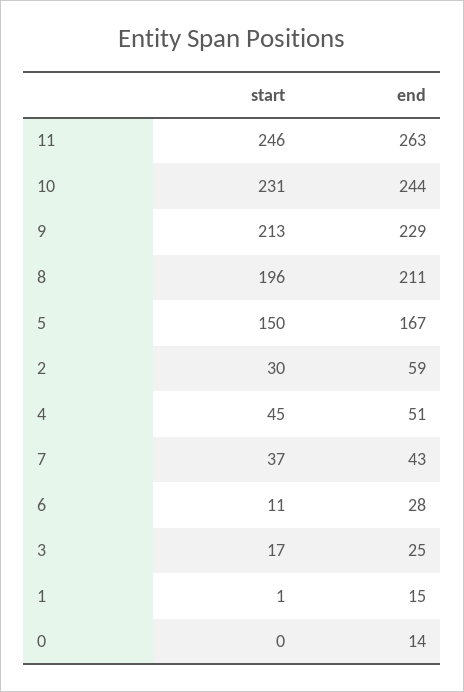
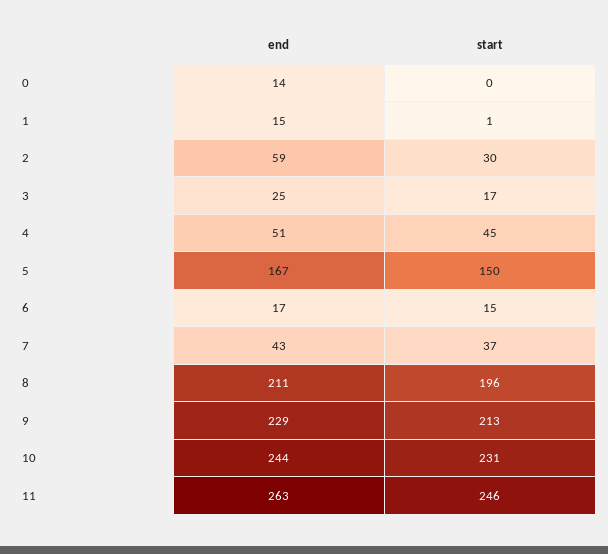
start, 6: 11 -> 15
end, 6: 28 -> 17

